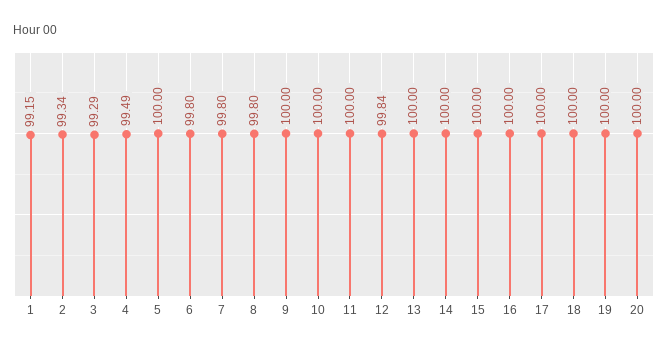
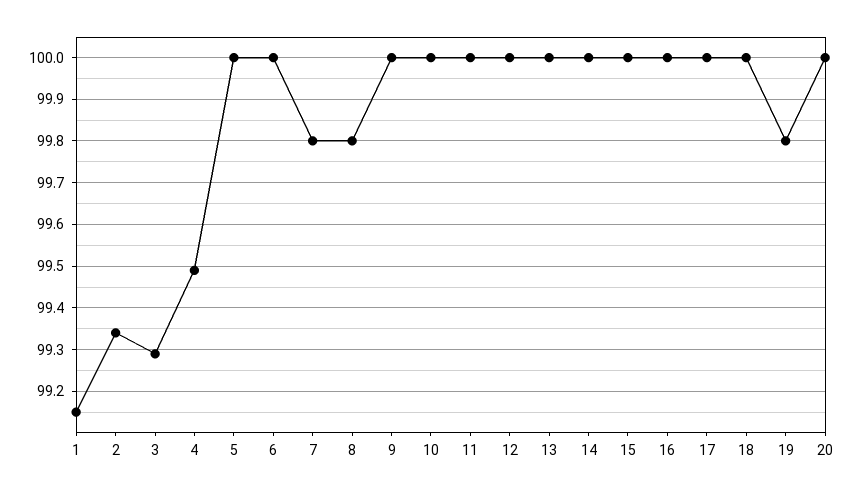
6: 99.8 -> 100
12: 99.84 -> 100
19: 100 -> 99.8

